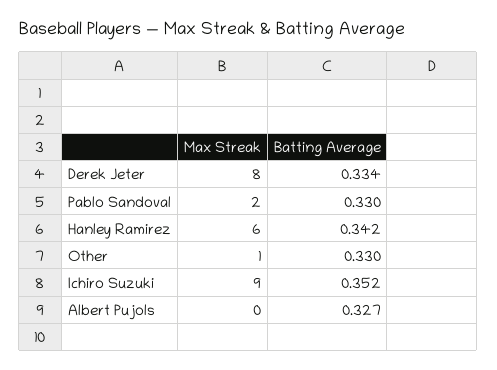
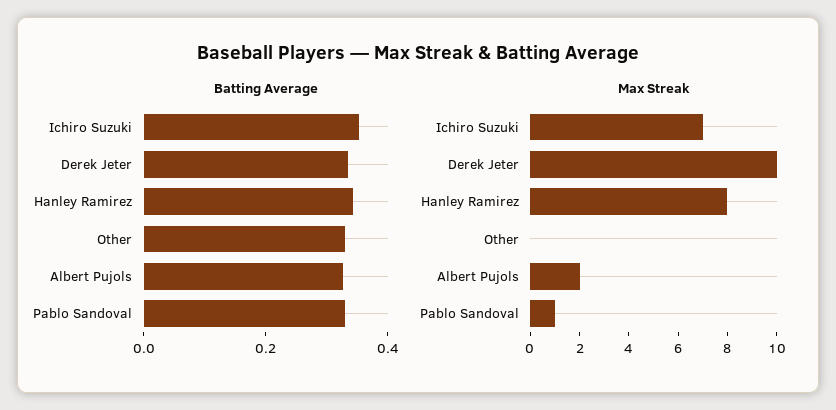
Max Streak, Derek Jeter: 8 -> 10
Max Streak, Pablo Sandoval: 2 -> 1
Max Streak, Hanley Ramirez: 6 -> 8
Max Streak, Other: 1 -> 0
Max Streak, Ichiro Suzuki: 9 -> 7
Max Streak, Albert Pujols: 0 -> 2

